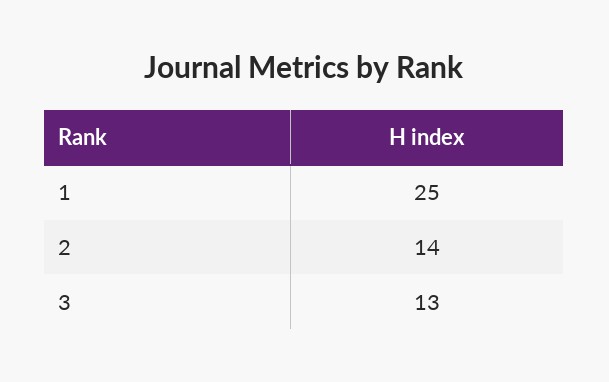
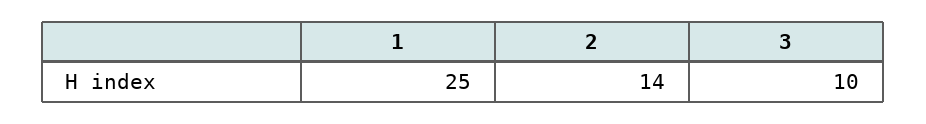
3: 13 -> 10

